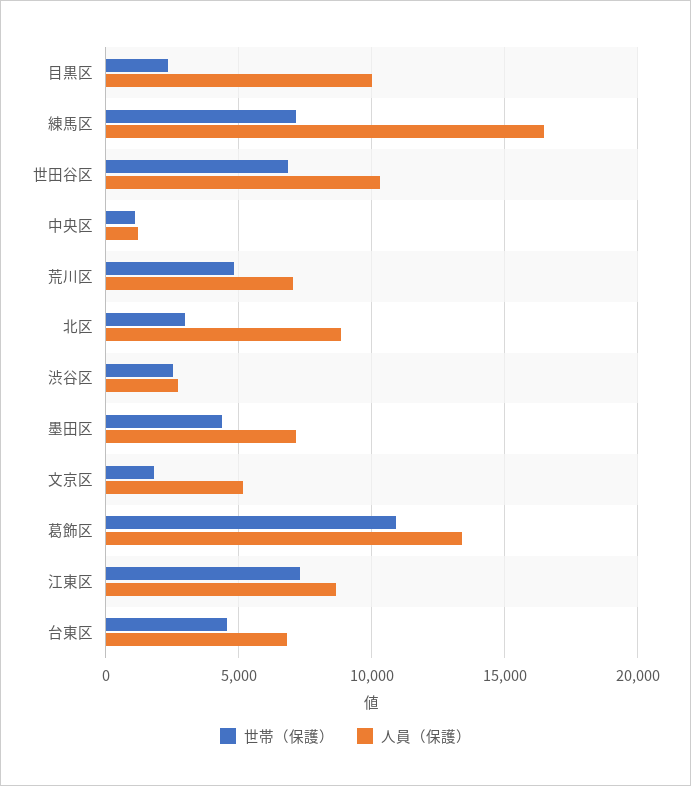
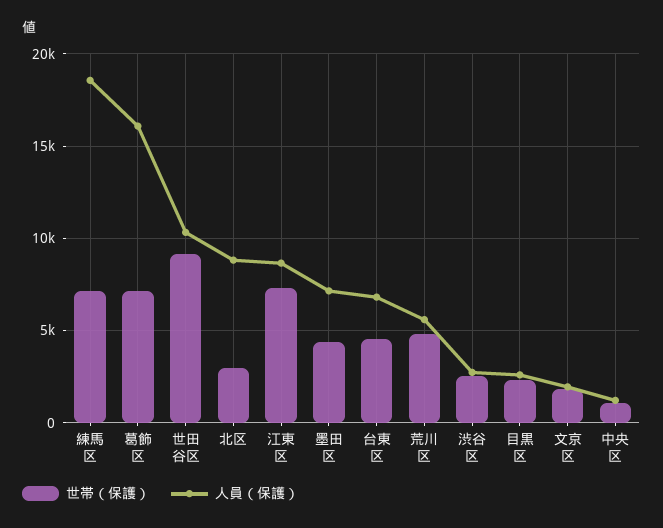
人員（保護）, 目黒区: 10000 -> 2500
人員（保護）, 練馬区: 16500 -> 18500
世帯（保護）, 世田谷区: 7000 -> 9000
人員（保護）, 荒川区: 7000 -> 5500
人員（保護）, 文京区: 5000 -> 2000
世帯（保護）, 葛飾区: 11000 -> 7000
人員（保護）, 葛飾区: 13500 -> 16000

